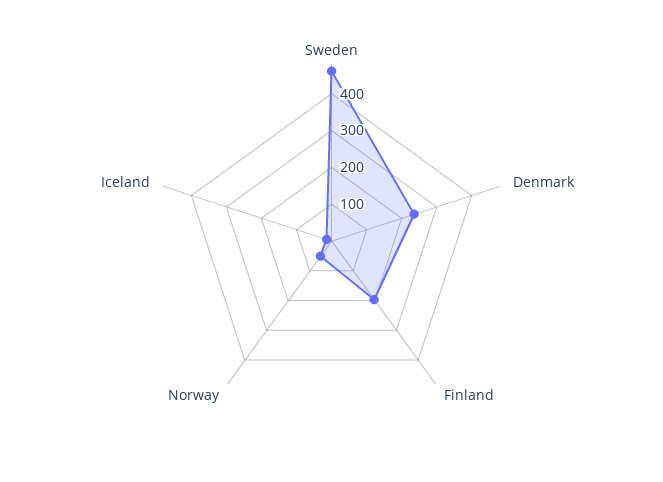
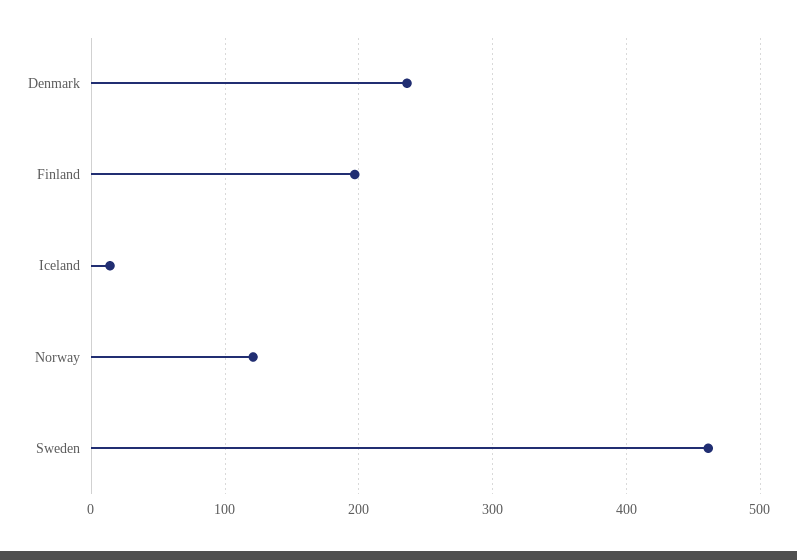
Norway: 50 -> 120

